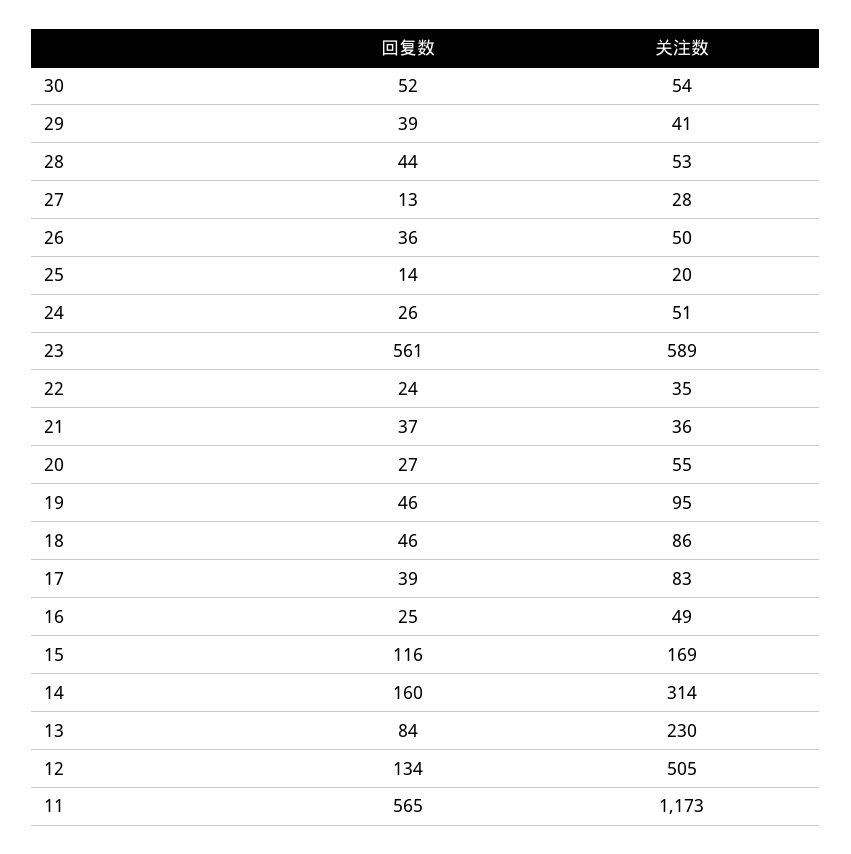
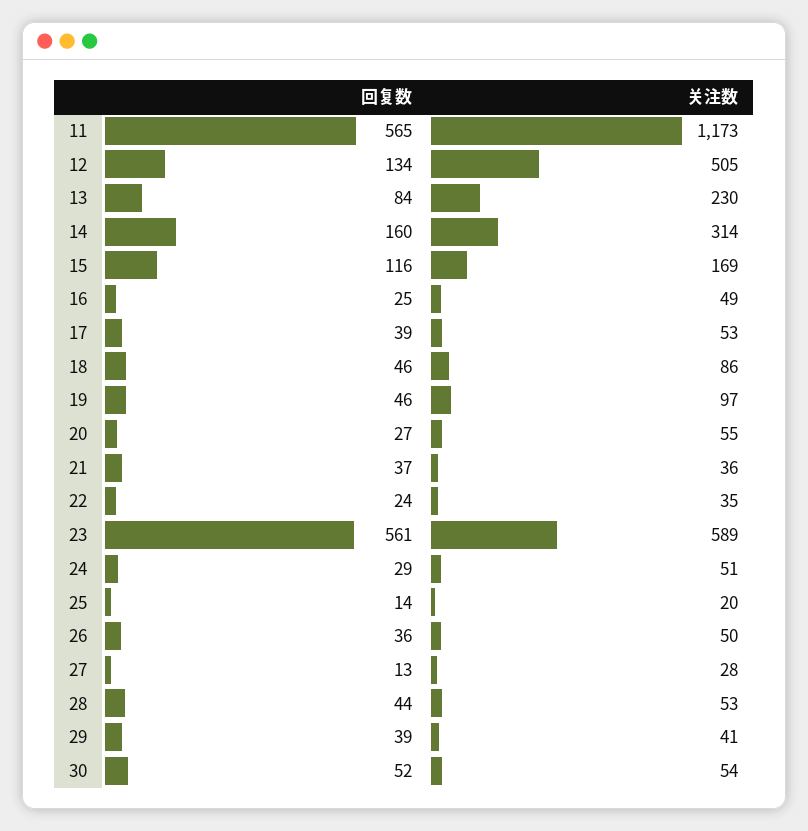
回复数, 24: 26 -> 29
关注数, 19: 95 -> 97
关注数, 17: 83 -> 53

